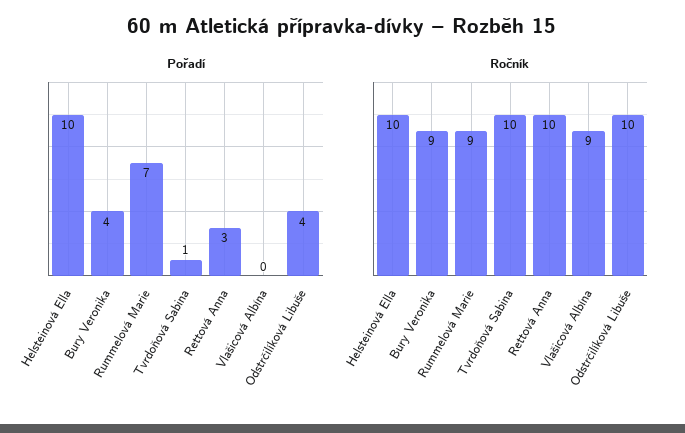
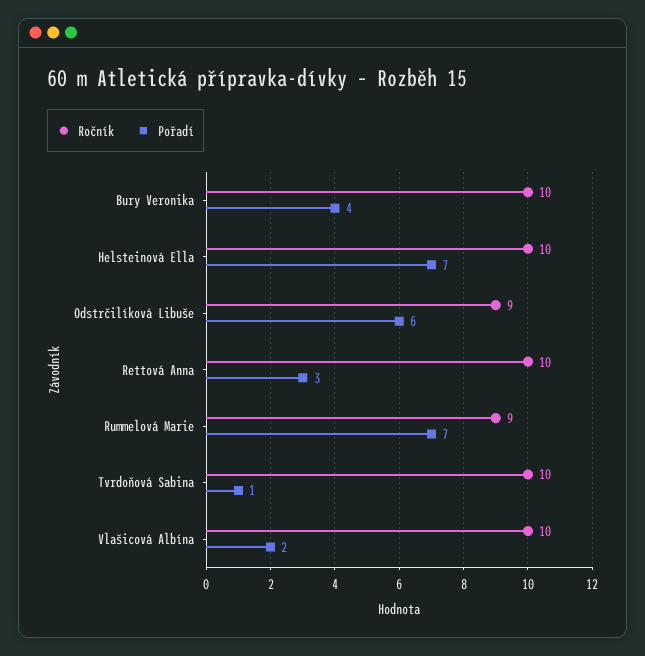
Pořadí, Helsteinová Ella: 10 -> 7
Pořadí, Vlašicová Albína: 0 -> 2
Pořadí, Odstrčilíková Libuše: 4 -> 6
Ročník, Bury Veronika: 9 -> 10
Ročník, Vlašicová Albína: 9 -> 10
Ročník, Odstrčilíková Libuše: 10 -> 9

